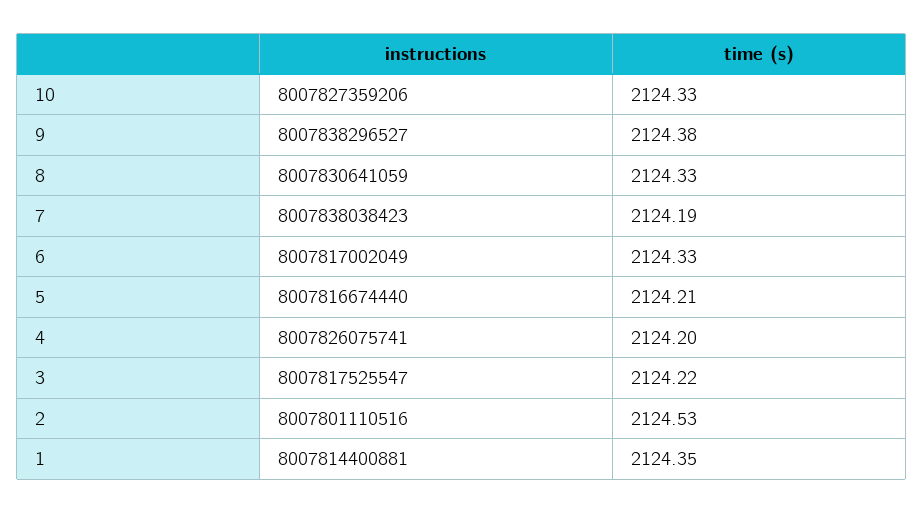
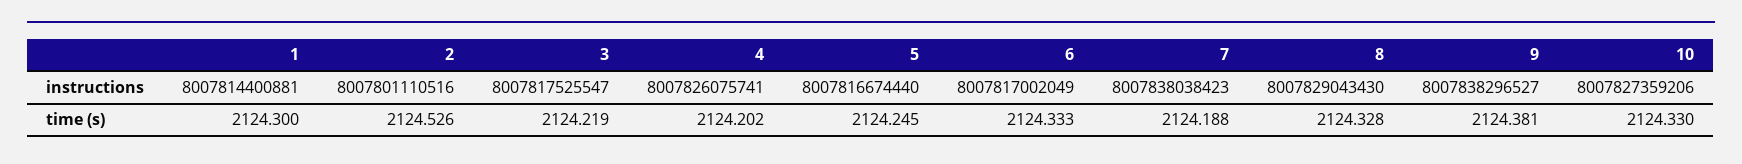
instructions, 8: 8007830641059 -> 8007829043430
time (s), 5: 2124.21 -> 2124.245
time (s), 1: 2124.35 -> 2124.3

